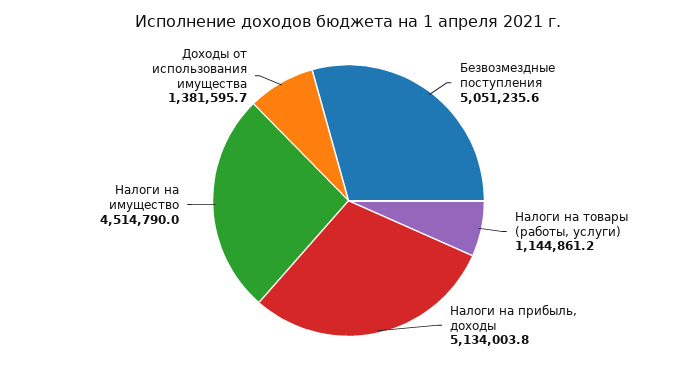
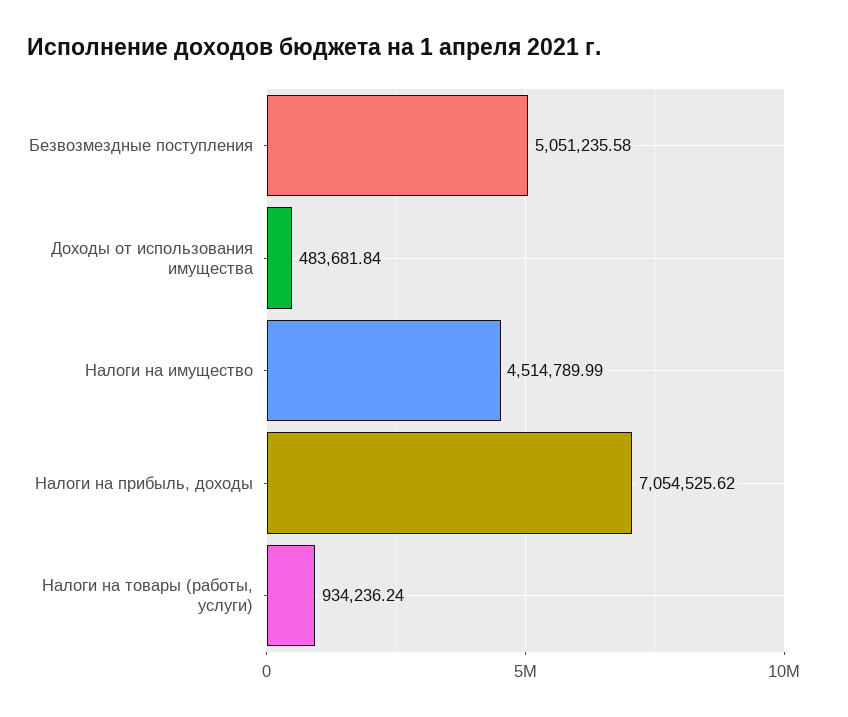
Налоги на товары (работы, услуги): 1144861.2 -> 934236.24
Налоги на прибыль, доходы: 5134003.8 -> 7054525.62
Доходы от использования имущества: 1381595.7 -> 483681.84

